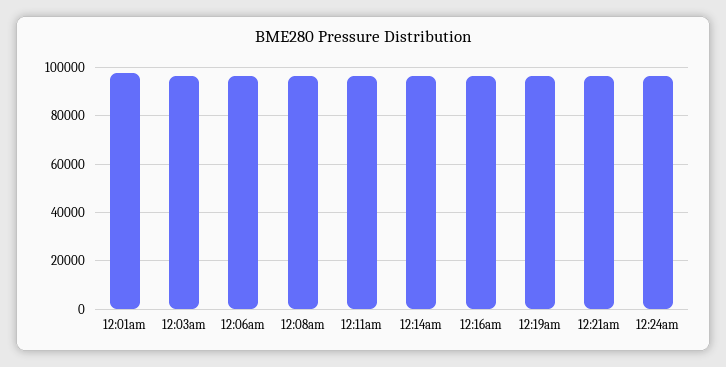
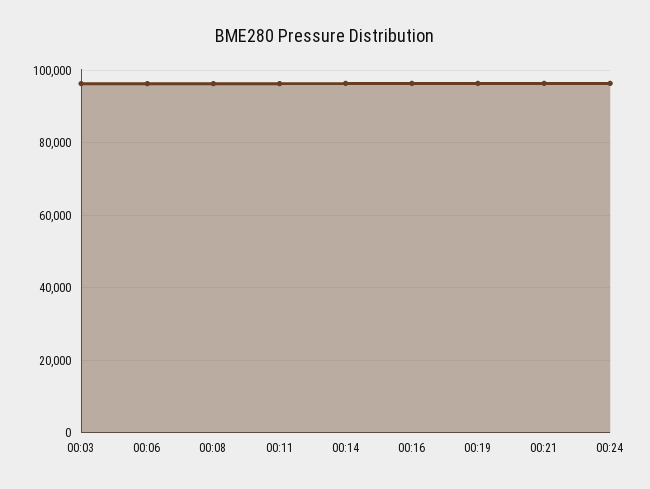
12:01am: 97500 -> none

